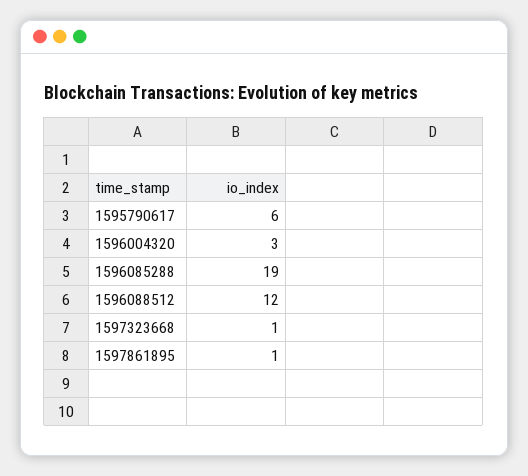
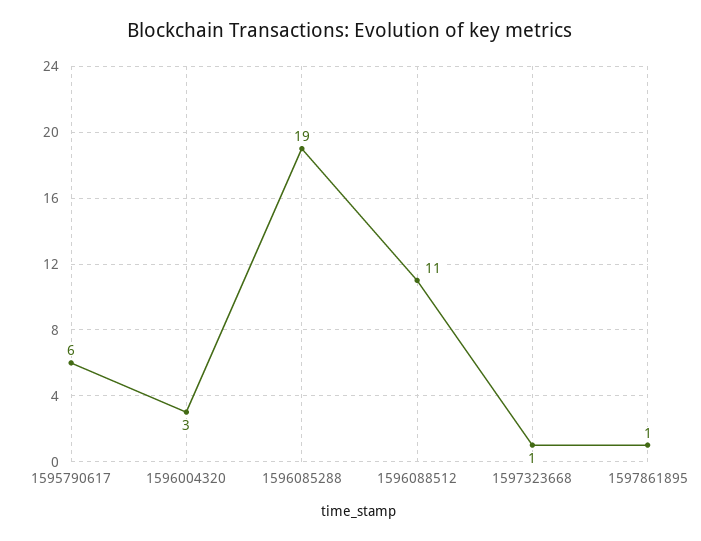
1596088512: 12 -> 11

